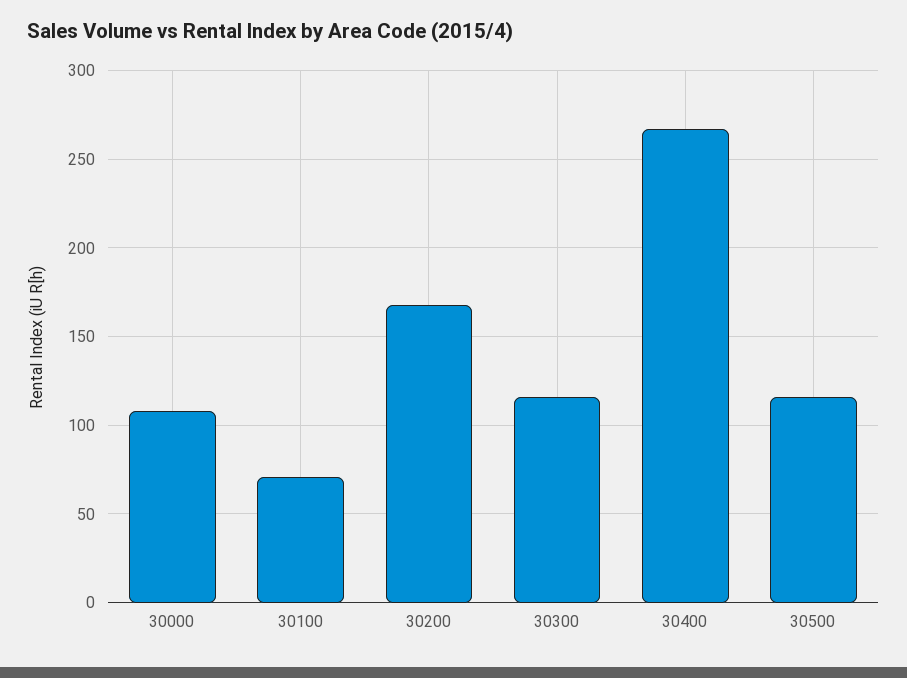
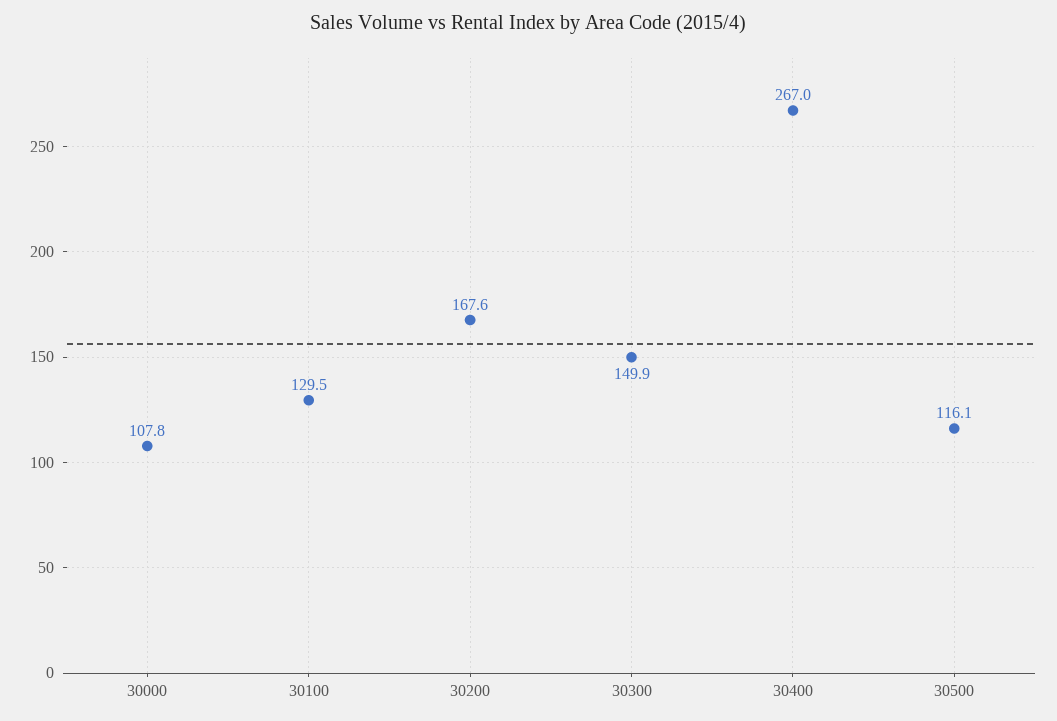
30100: 70 -> 129.5
30300: 115 -> 149.9

